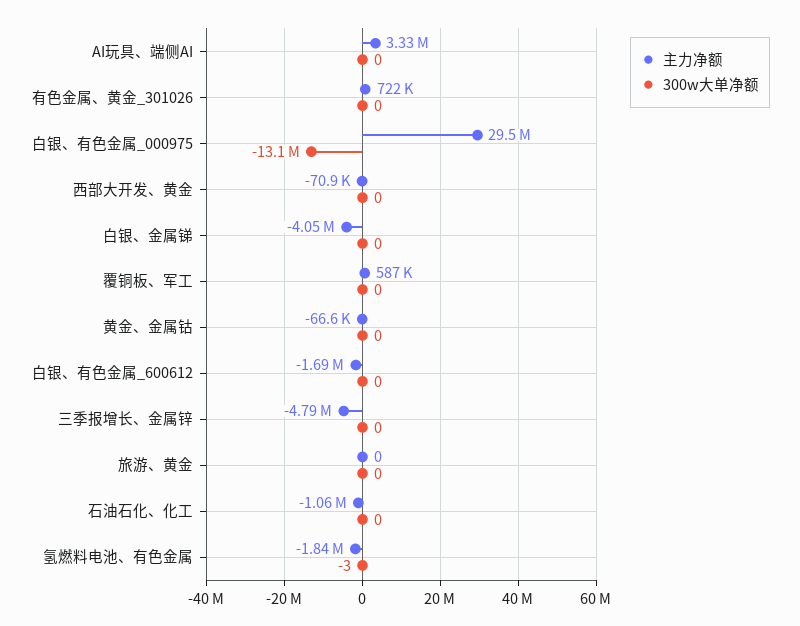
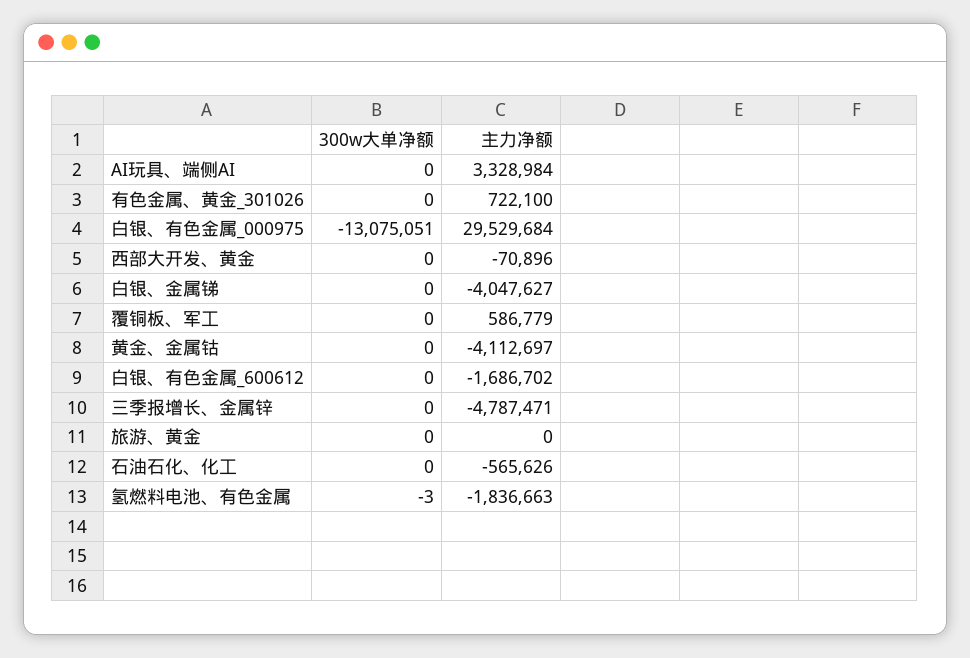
主力净额, 黄金、金属钴: -66600 -> -4112697
主力净额, 石油石化、化工: -1060000 -> -565626

